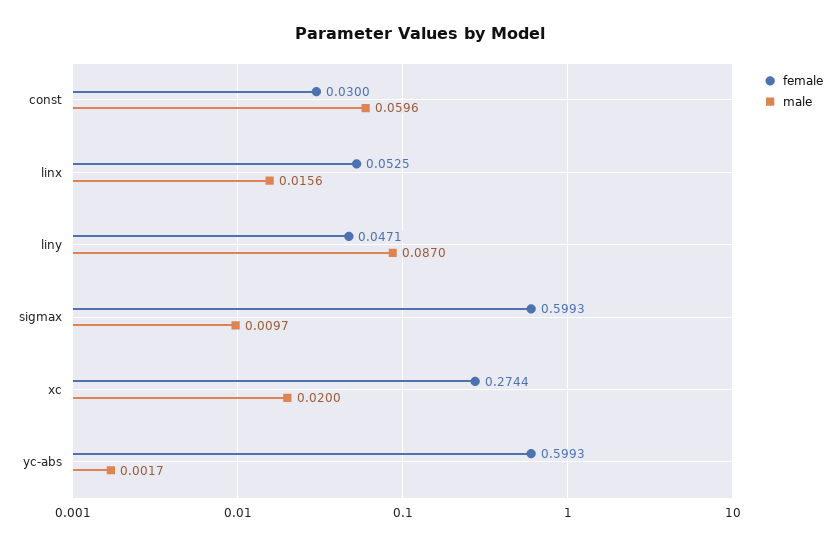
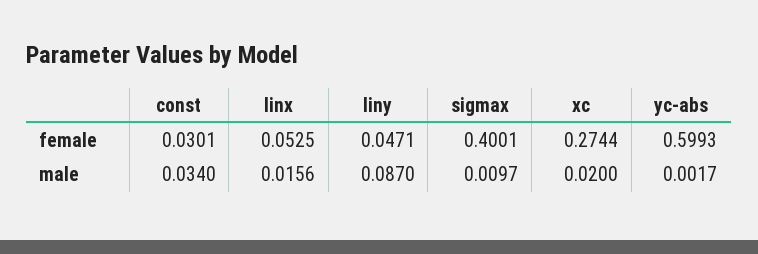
female, const: 0.03 -> 0.0301
male, const: 0.0596 -> 0.034
female, sigmax: 0.5993 -> 0.4001

